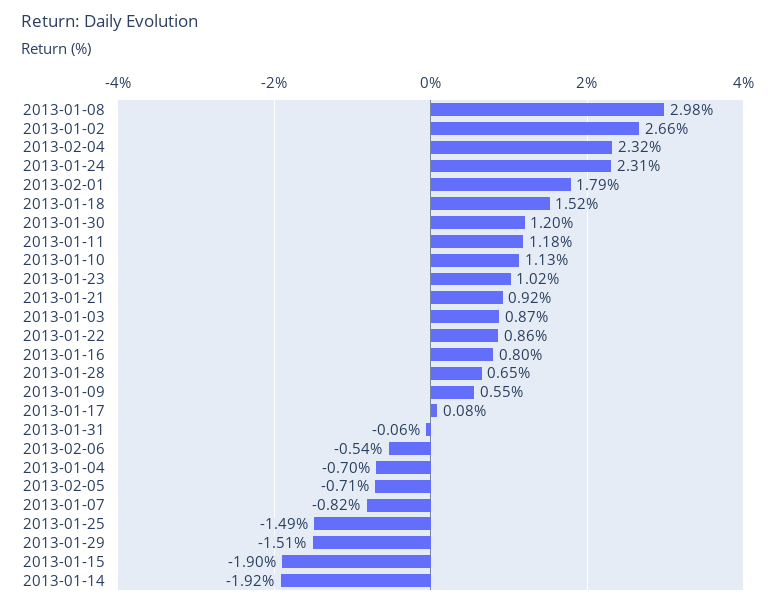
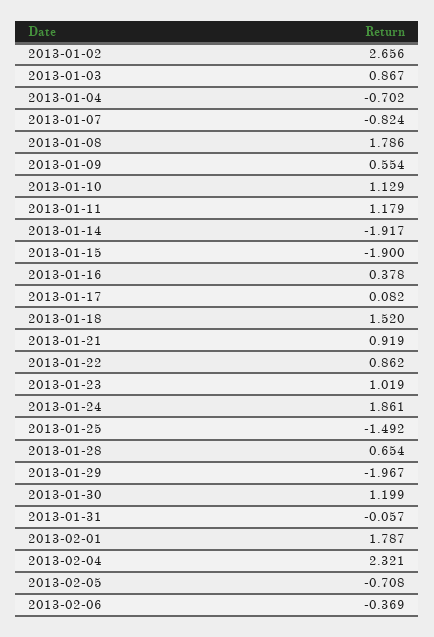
2013-01-08: 2.98 -> 1.786
2013-01-24: 2.31 -> 1.861
2013-01-16: 0.8 -> 0.378
2013-02-06: -0.54 -> -0.369
2013-01-29: -1.51 -> -1.967

